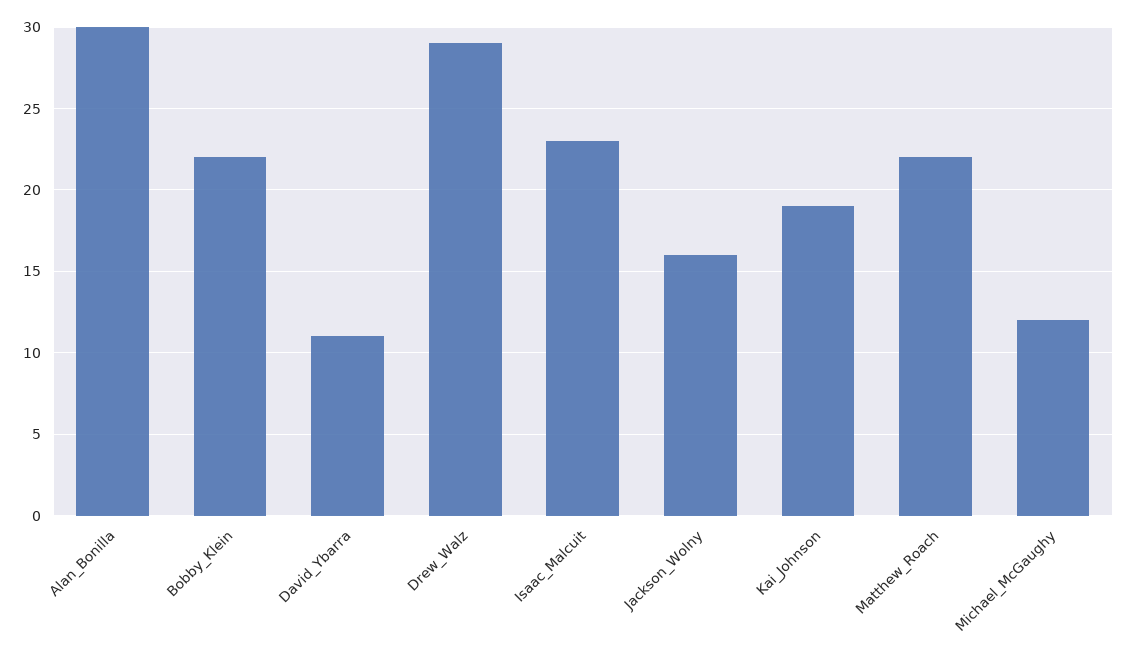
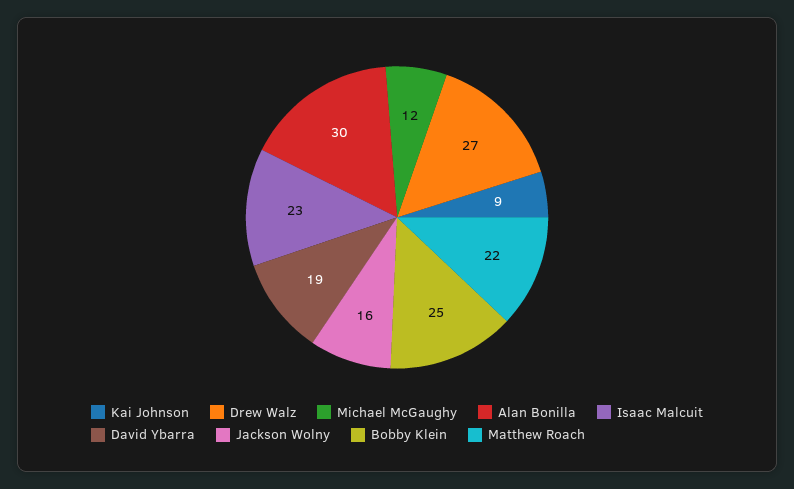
Bobby_Klein: 22 -> 25
David_Ybarra: 11 -> 19
Drew_Walz: 29 -> 27
Kai_Johnson: 19 -> 9

